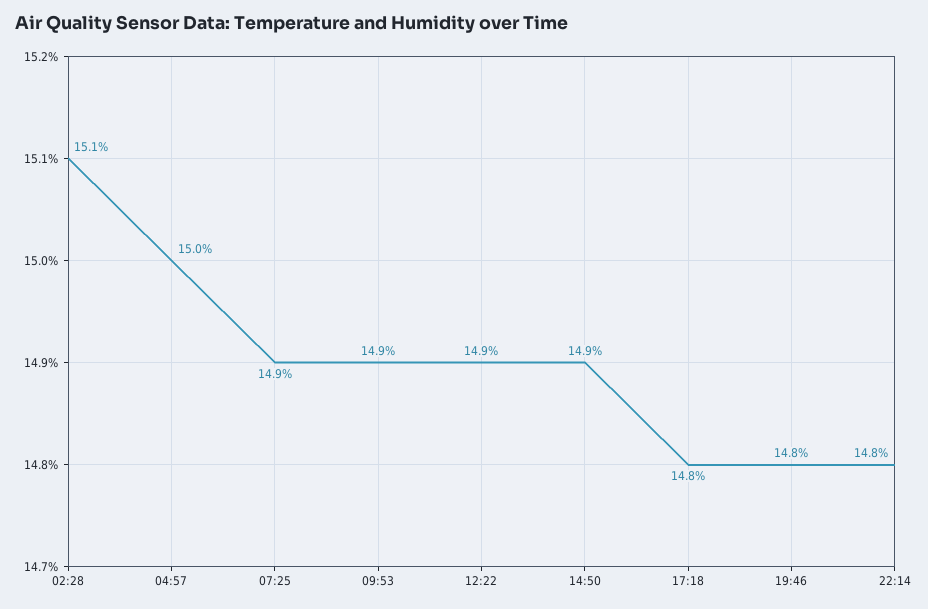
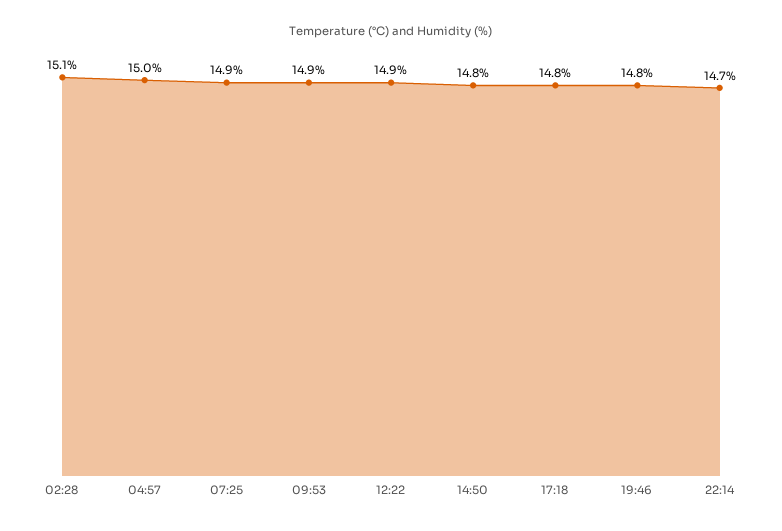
14:50: 14.9 -> 14.8
22:14: 14.8 -> 14.7

